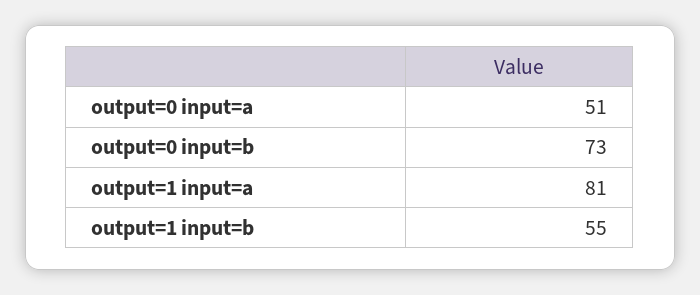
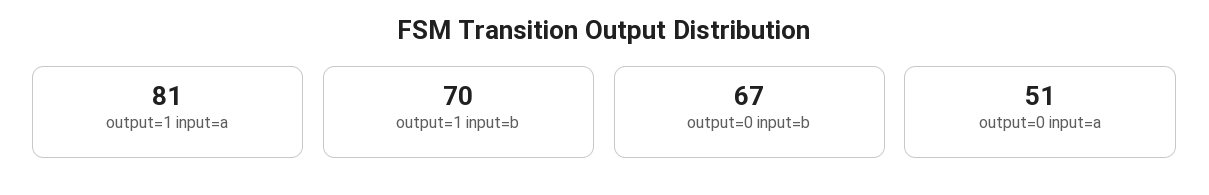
output=0 input=b: 73 -> 67
output=1 input=b: 55 -> 70

